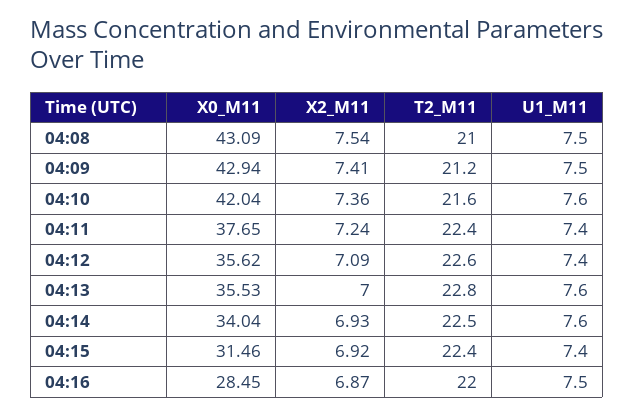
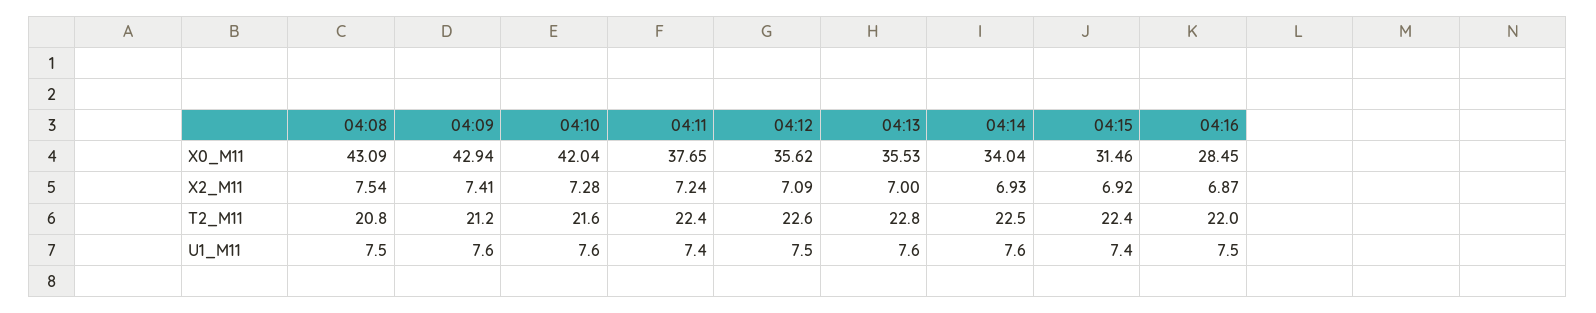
T2_M11, 04:08: 21 -> 20.8
U1_M11, 04:09: 7.5 -> 7.6
X2_M11, 04:10: 7.36 -> 7.28
U1_M11, 04:12: 7.4 -> 7.5

